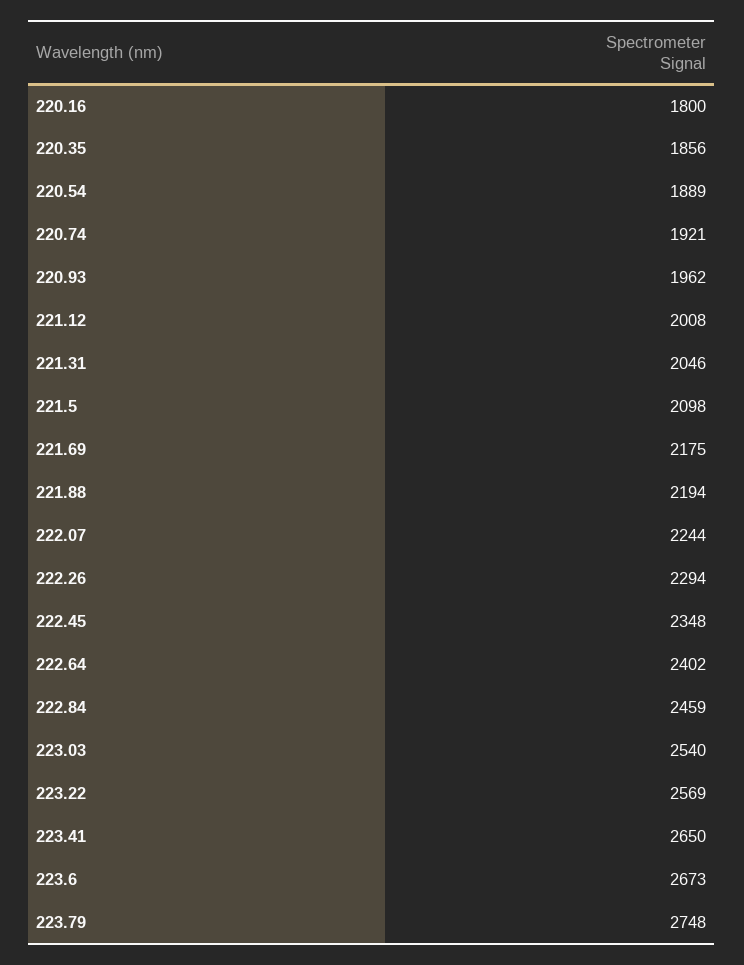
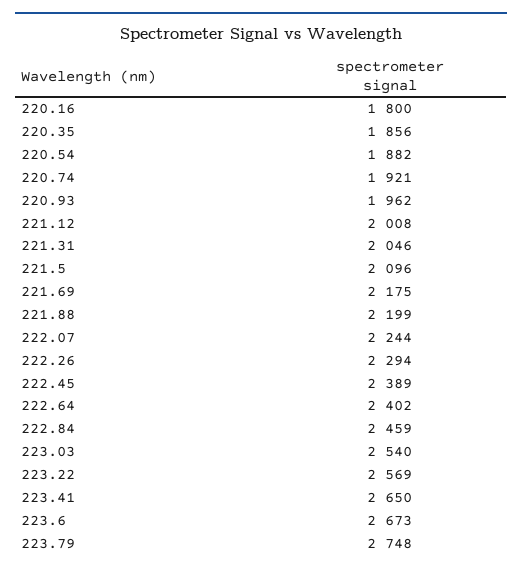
220.54: 1889 -> 1882
221.5: 2098 -> 2096
221.88: 2194 -> 2199
222.45: 2348 -> 2389

